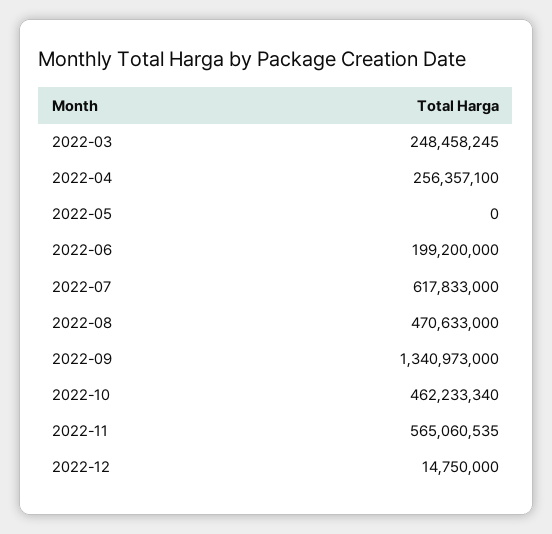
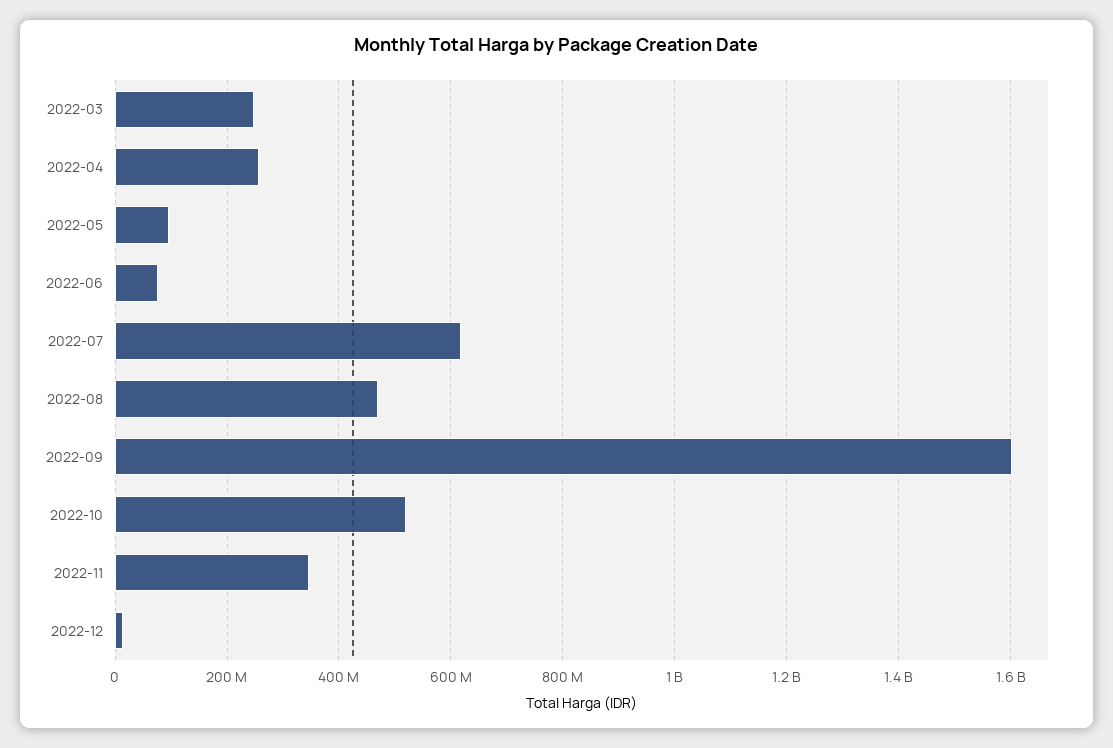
2022-05: 0 -> 100000000
2022-06: 199200000 -> 80000000
2022-09: 1340973000 -> 1600000000
2022-10: 462233340 -> 520000000
2022-11: 565060535 -> 340000000

